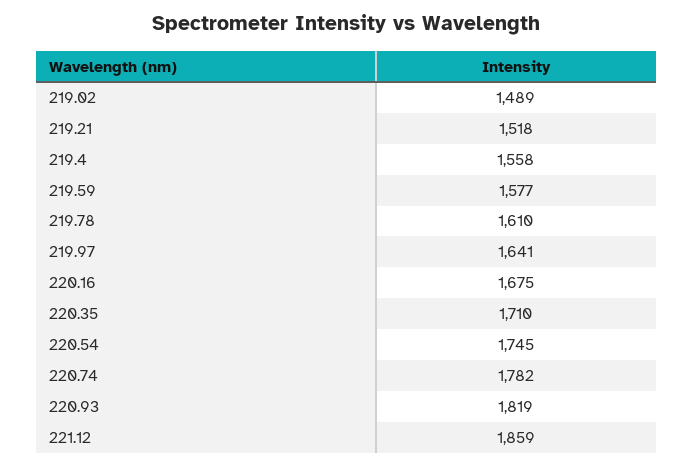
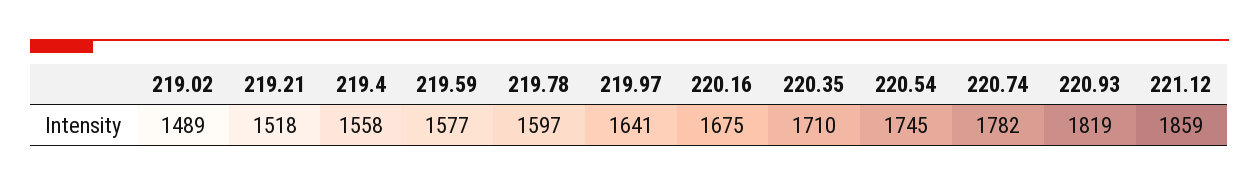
219.78: 1610 -> 1597

